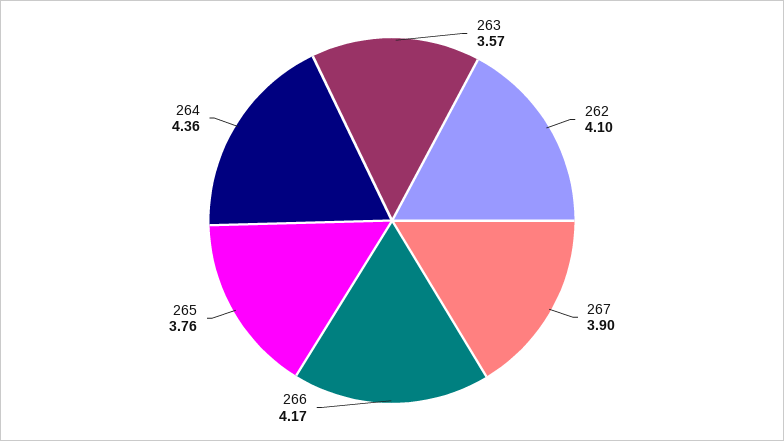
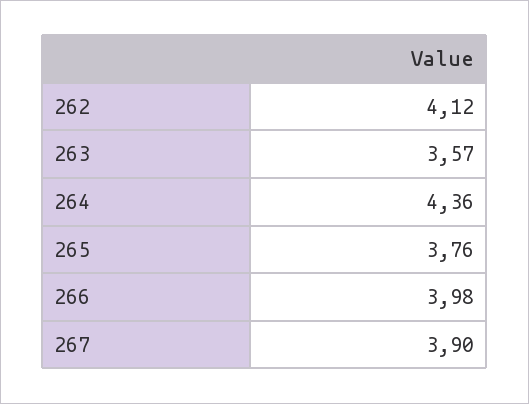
262: 4.1 -> 4.12
266: 4.17 -> 3.98

